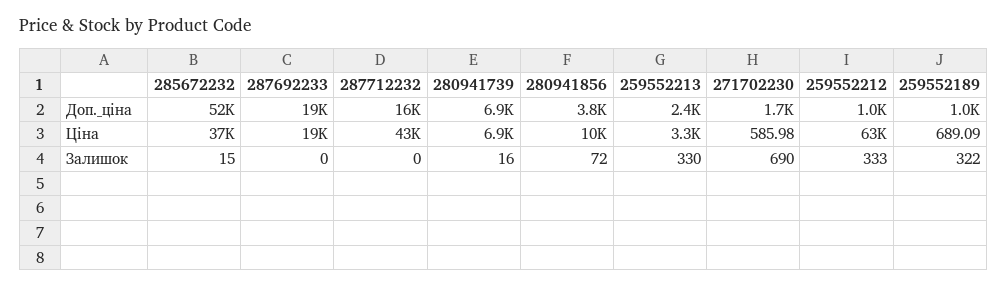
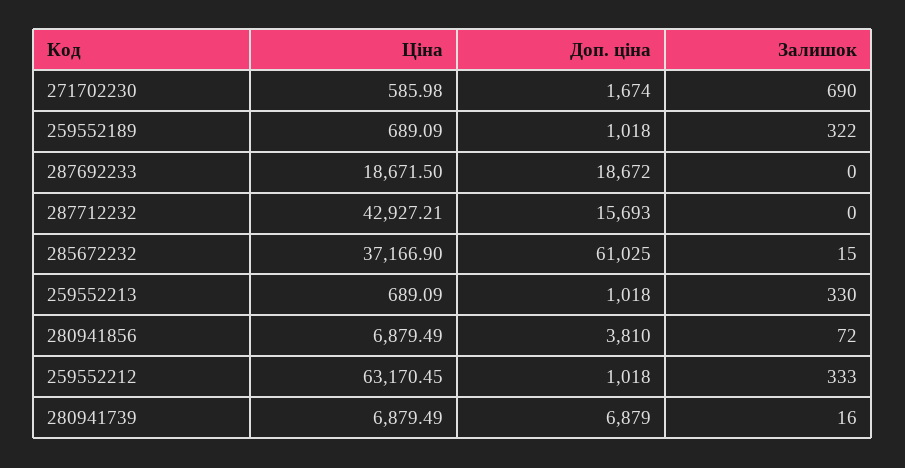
285672232, Доп._ціна: 52000 -> 61025
259552213, Доп._ціна: 2400 -> 1018
280941856, Ціна: 10000 -> 6879.49
259552213, Ціна: 3300 -> 689.09

